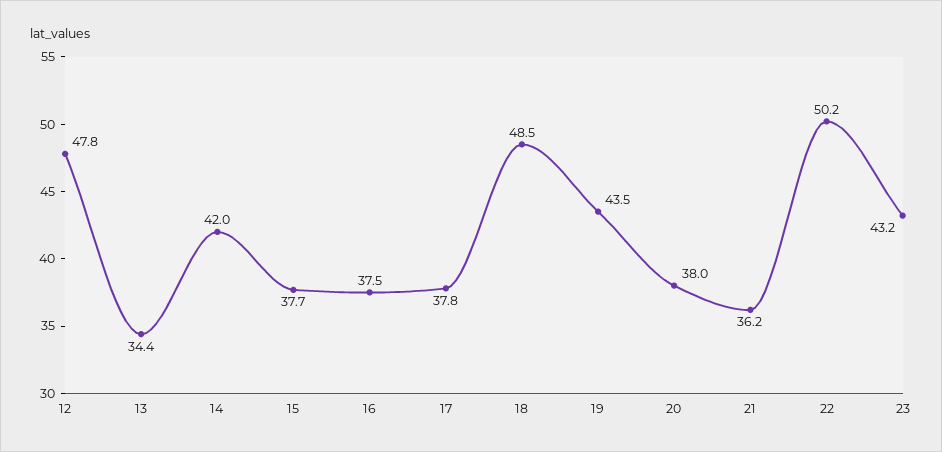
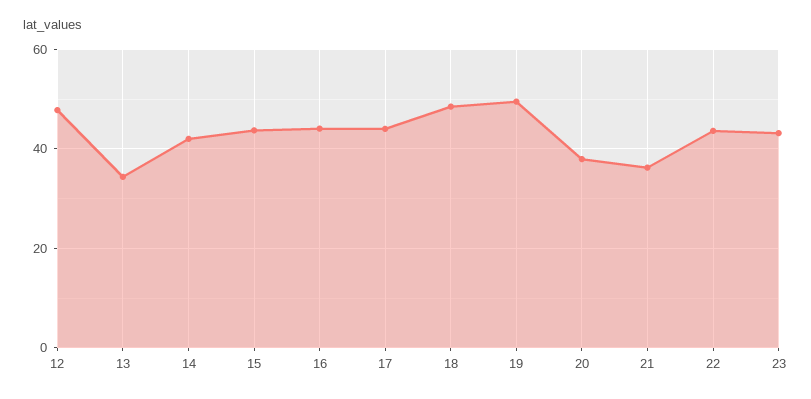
15: 37.7 -> 44
16: 37.5 -> 44
17: 37.8 -> 44
19: 43.5 -> 50
22: 50.2 -> 44

